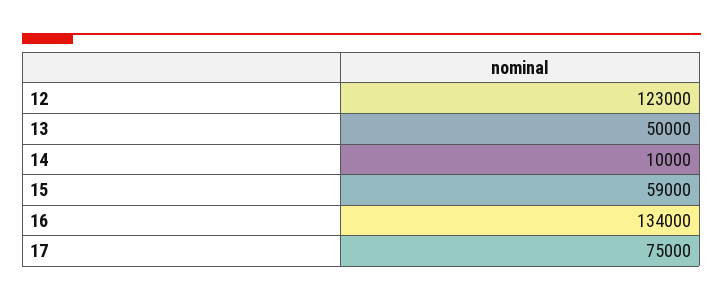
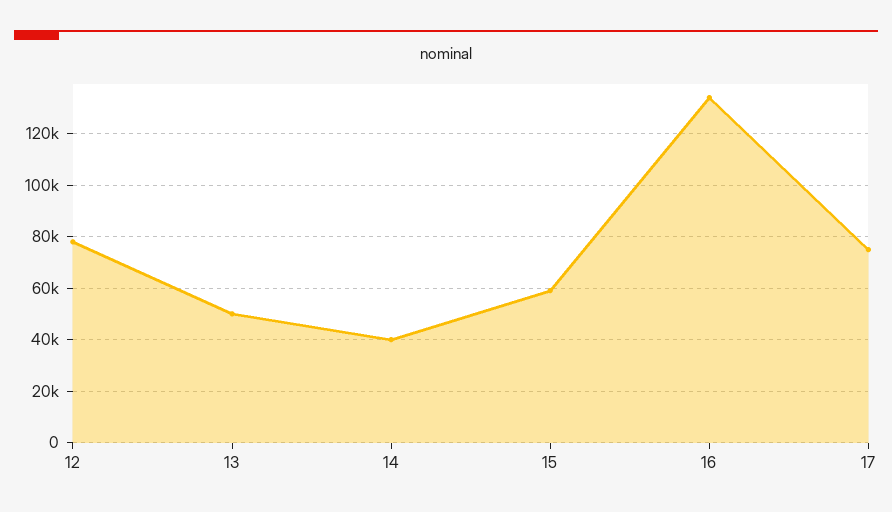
12: 123000 -> 77500
14: 10000 -> 40000

